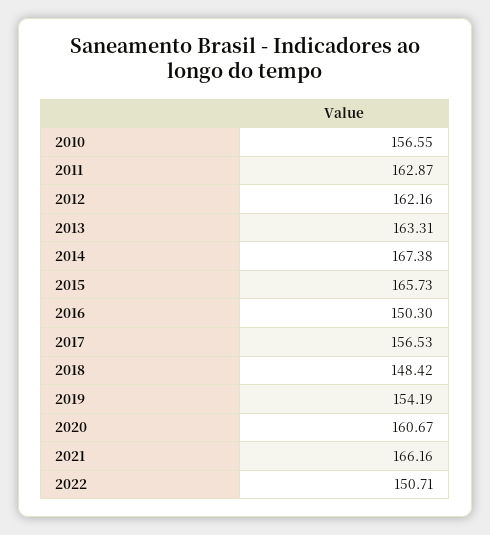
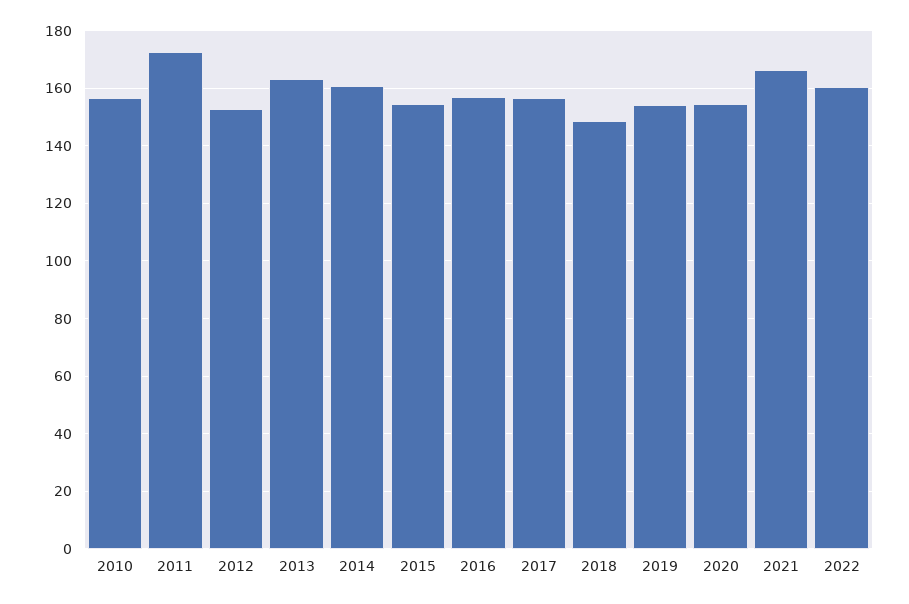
2011: 162.87 -> 172.5
2012: 162.16 -> 152.5
2014: 167.38 -> 160
2015: 165.73 -> 155
2016: 150.3 -> 157.5
2020: 160.67 -> 155
2022: 150.71 -> 160

